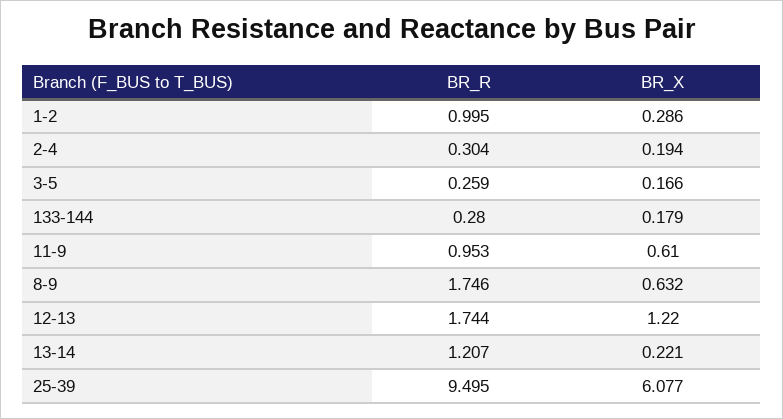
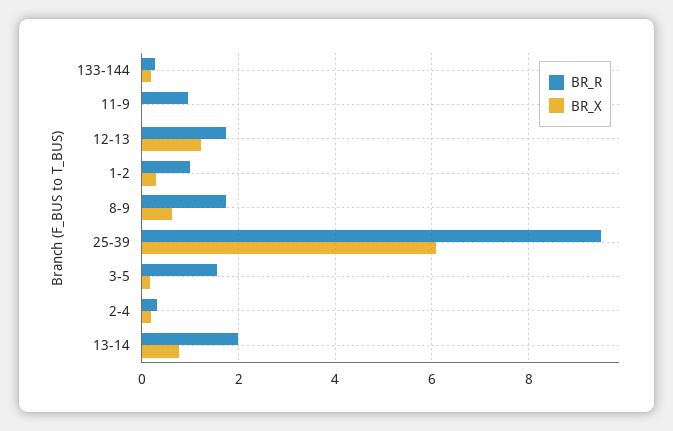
BR_R, 3-5: 0.259 -> 1.6
BR_X, 11-9: 0.61 -> 0
BR_R, 13-14: 1.207 -> 2
BR_X, 13-14: 0.221 -> 0.8

